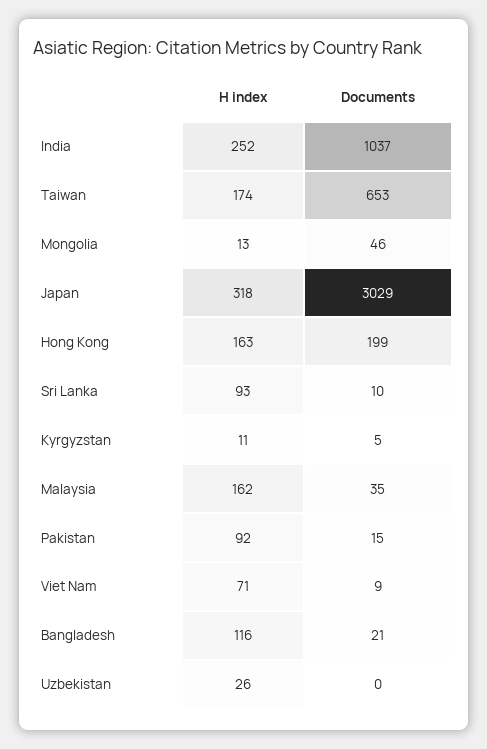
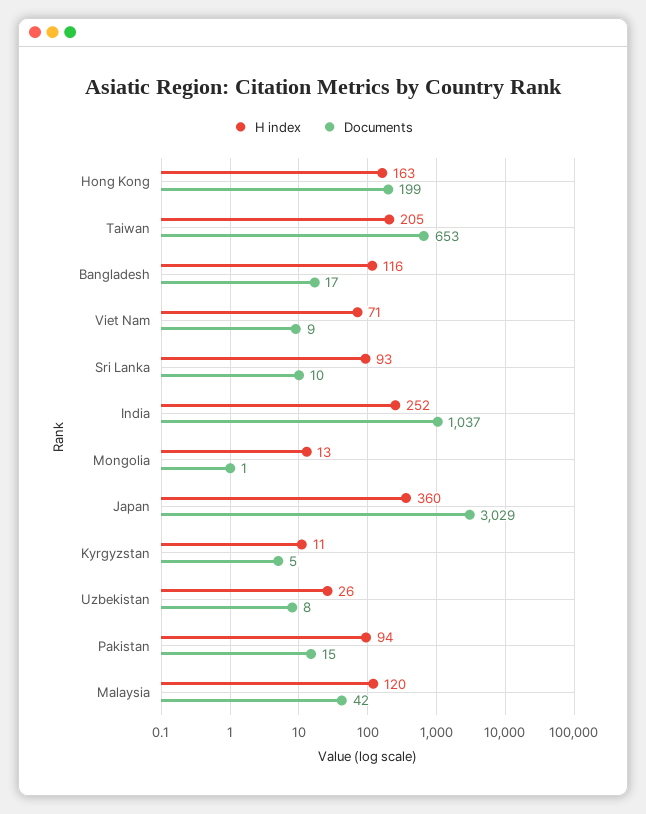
H index, Taiwan: 174 -> 205
Documents, Mongolia: 46 -> 1
H index, Japan: 318 -> 360
H index, Malaysia: 162 -> 120
Documents, Malaysia: 35 -> 42
H index, Pakistan: 92 -> 94
Documents, Bangladesh: 21 -> 17
Documents, Uzbekistan: 0 -> 8

